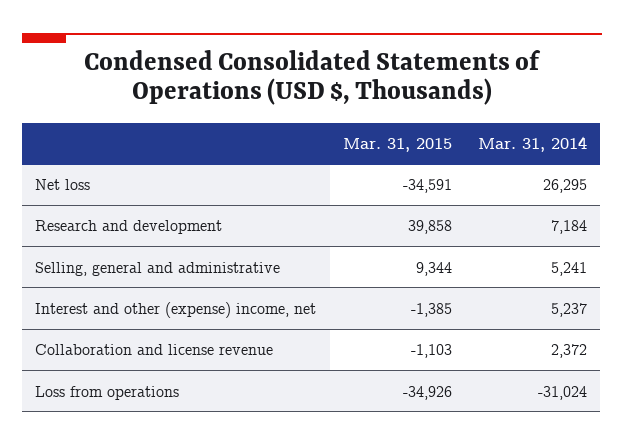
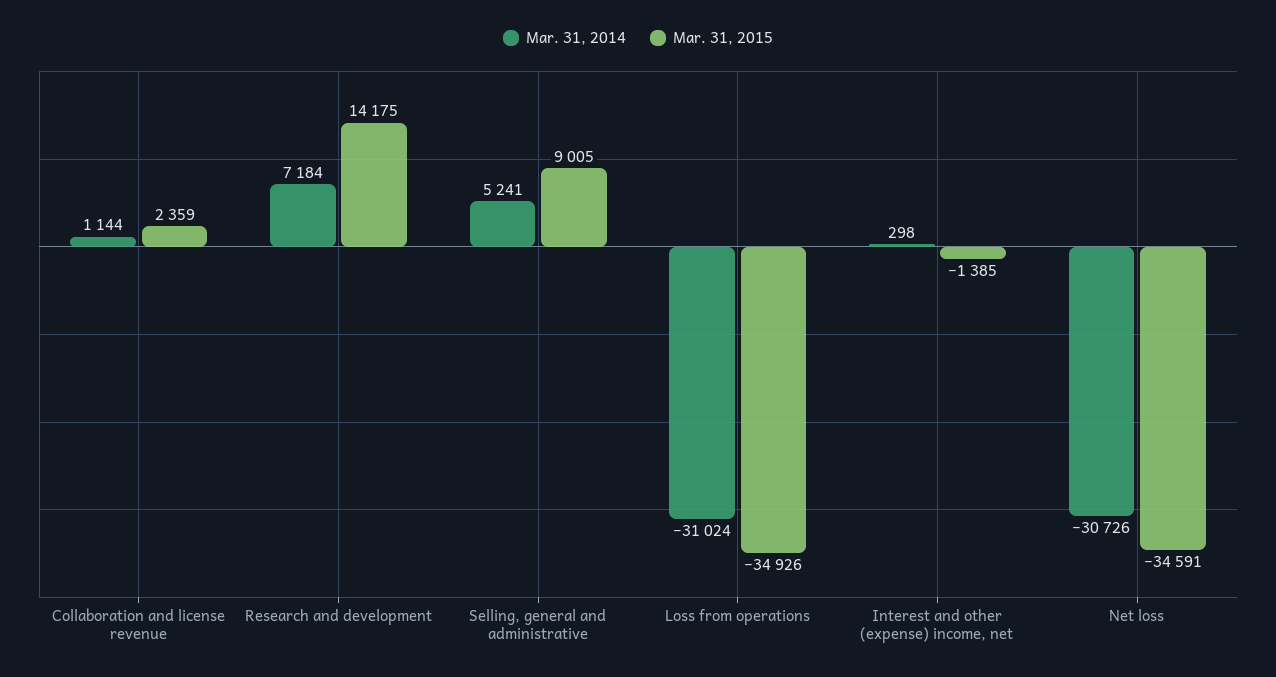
Mar. 31, 2014, Net loss: 26295 -> -30726
Mar. 31, 2015, Research and development: 39858 -> 14175
Mar. 31, 2015, Selling, general and administrative: 9344 -> 9005
Mar. 31, 2014, Interest and other (expense) income, net: 5237 -> 298
Mar. 31, 2015, Collaboration and license revenue: -1103 -> 2359
Mar. 31, 2014, Collaboration and license revenue: 2372 -> 1144

